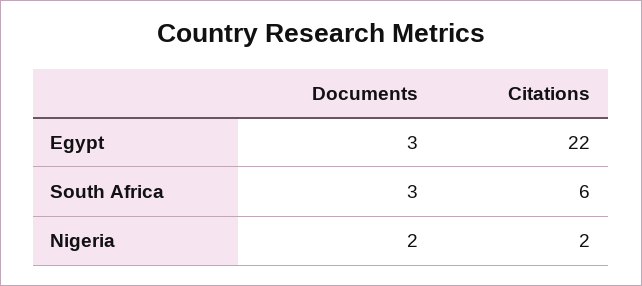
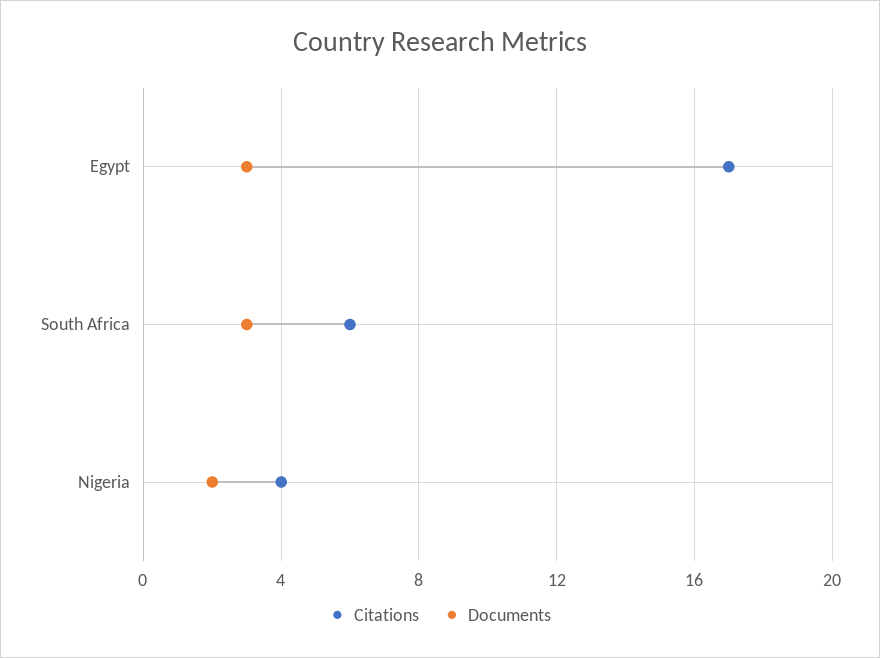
Citations, Egypt: 22 -> 17
Citations, Nigeria: 2 -> 4

